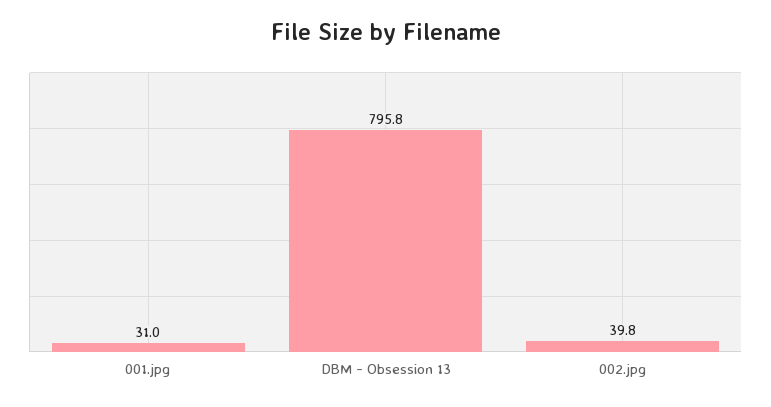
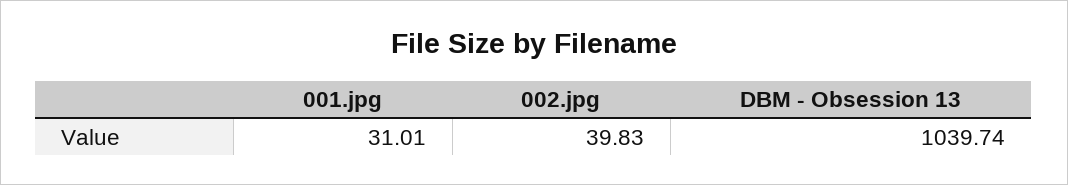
DBM - Obsession 13: 795.8 -> 1039.74

